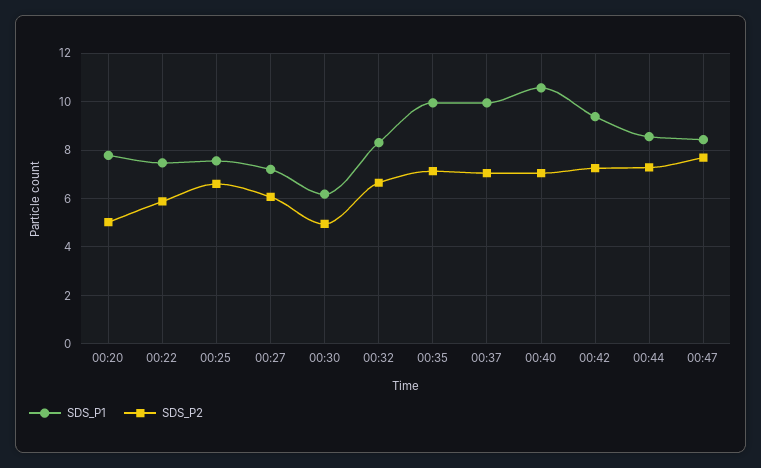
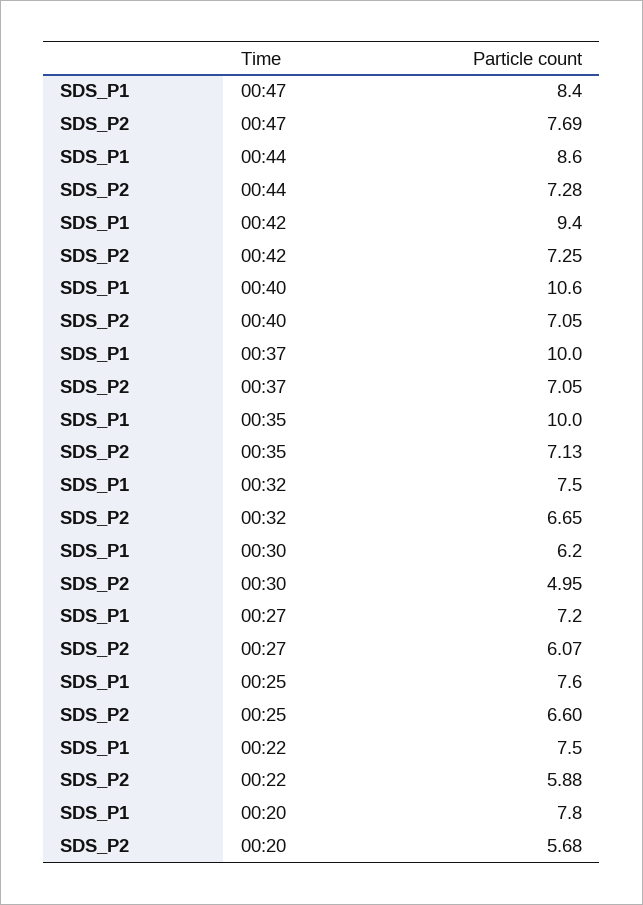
SDS_P2, 00:20: 5 -> 5.68
SDS_P1, 00:32: 8.25 -> 7.5

